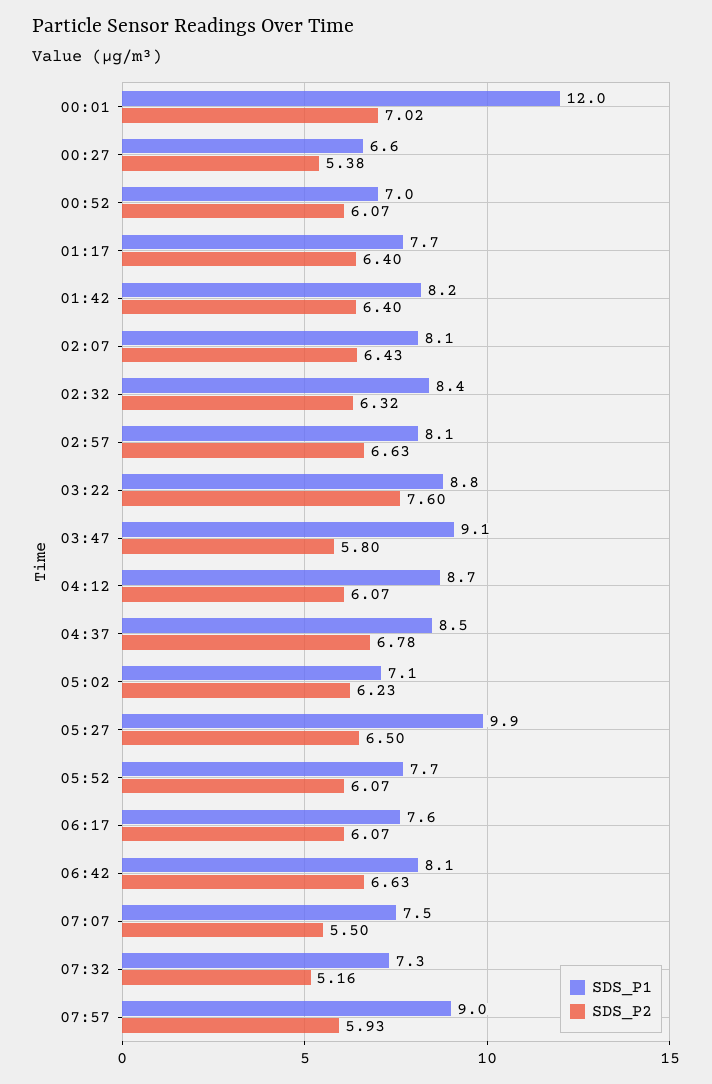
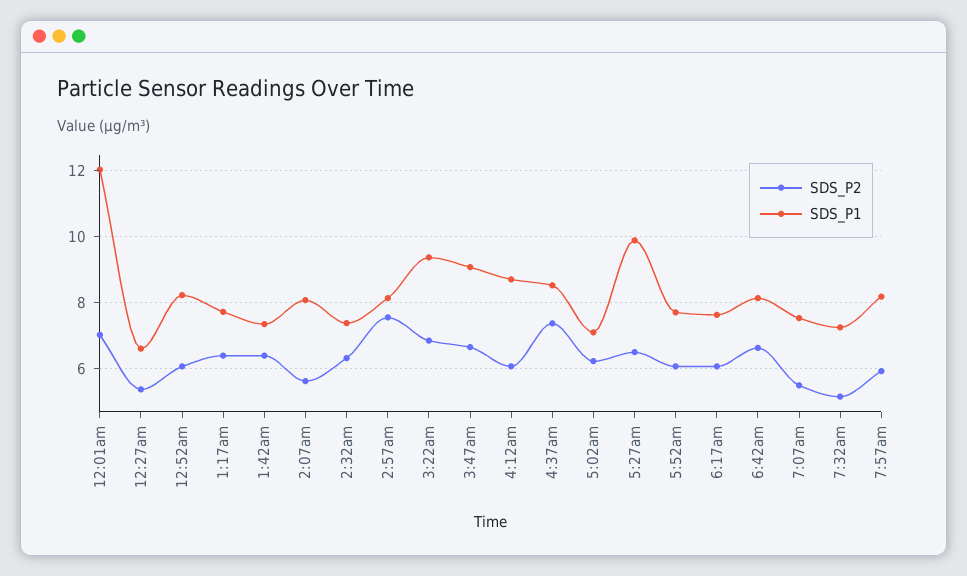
SDS_P1, 00:52: 7 -> 8.2
SDS_P1, 01:42: 8.2 -> 7.4
SDS_P2, 02:07: 6.43 -> 5.6
SDS_P1, 02:32: 8.4 -> 7.4
SDS_P2, 02:57: 6.63 -> 7.6
SDS_P1, 03:22: 8.8 -> 9.4
SDS_P2, 03:22: 7.6 -> 6.8
SDS_P2, 03:47: 5.8 -> 6.6
SDS_P2, 04:37: 6.78 -> 7.4
SDS_P1, 07:57: 9 -> 8.2

